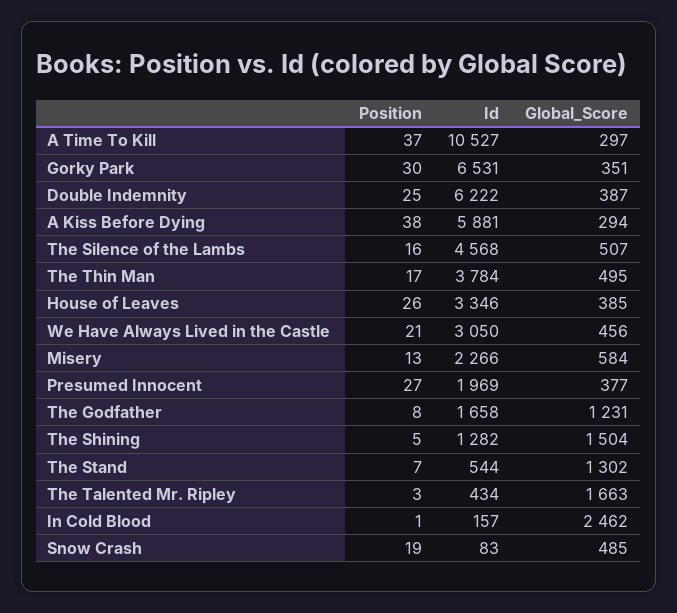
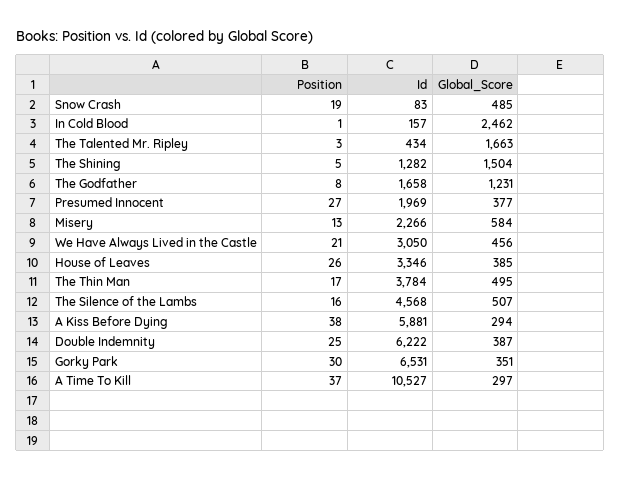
Position, The Stand: 7 -> none
Id, The Stand: 544 -> none
Global_Score, The Stand: 1302 -> none

